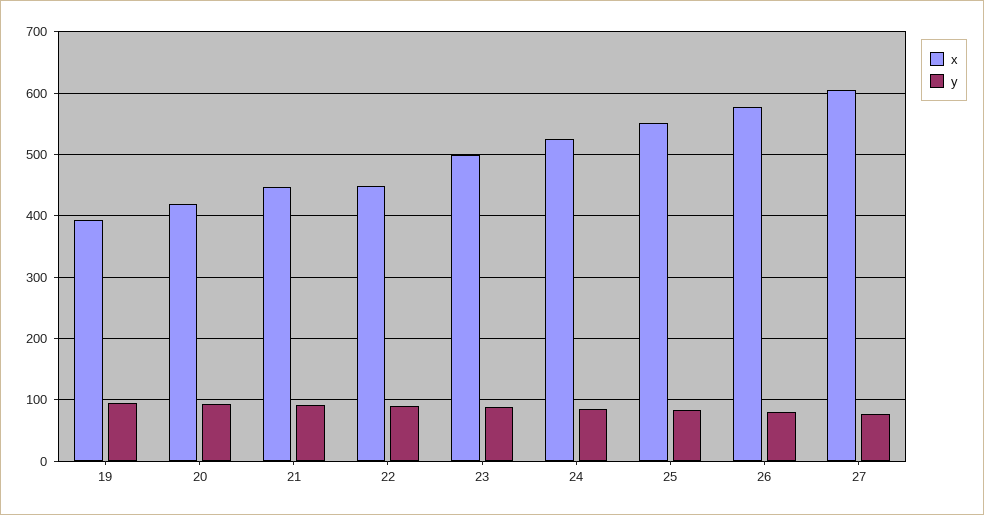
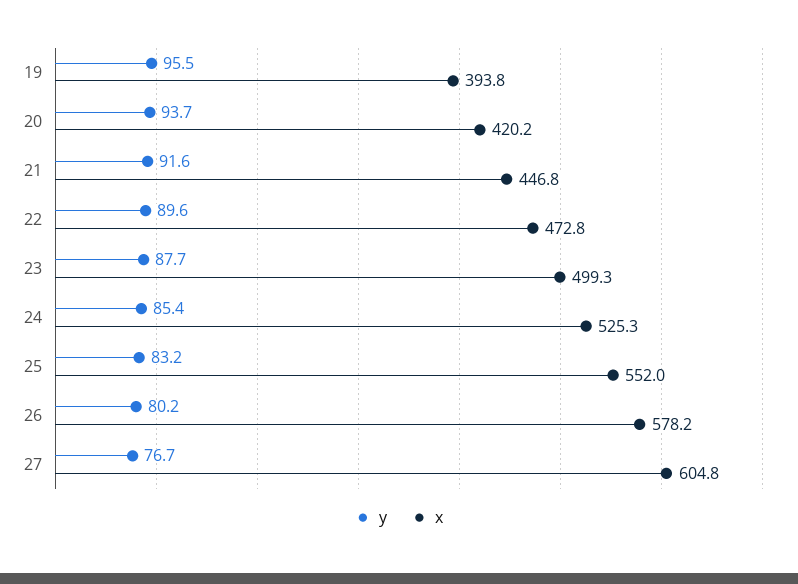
x, 22: 450 -> 472.8

